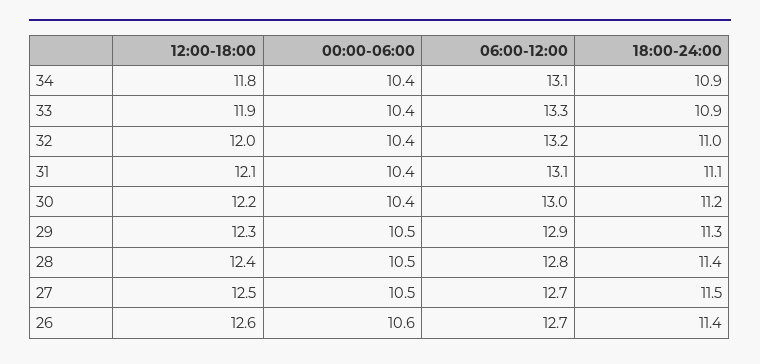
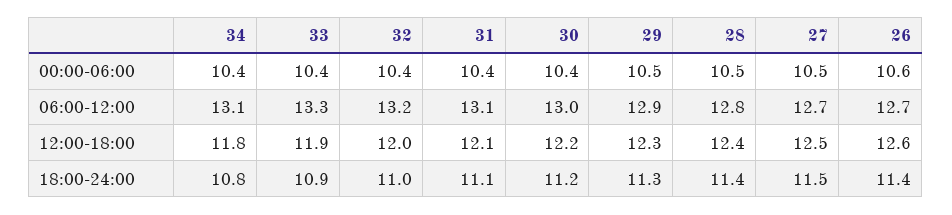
18:00-24:00, 34: 10.9 -> 10.8

